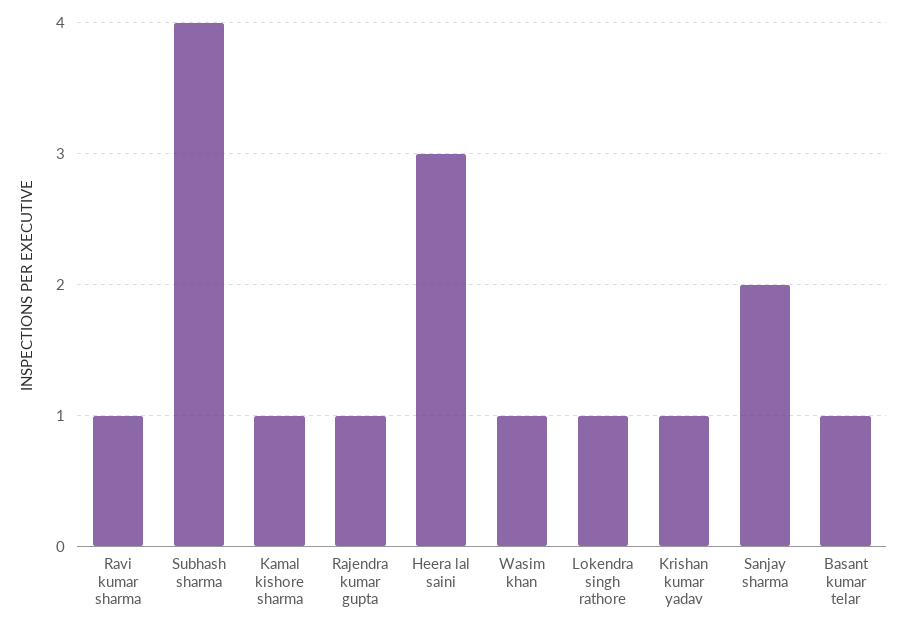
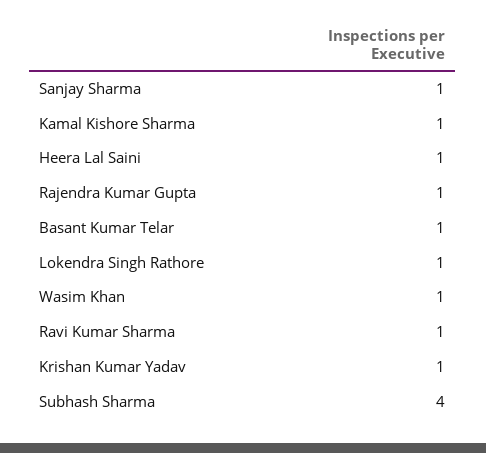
Heera lal saini: 3 -> 1
Sanjay sharma: 2 -> 1

